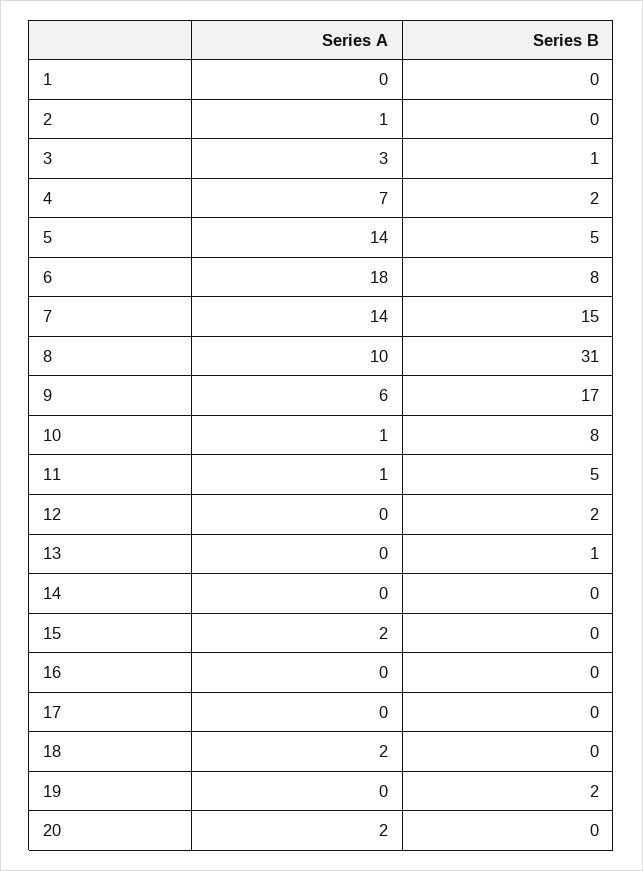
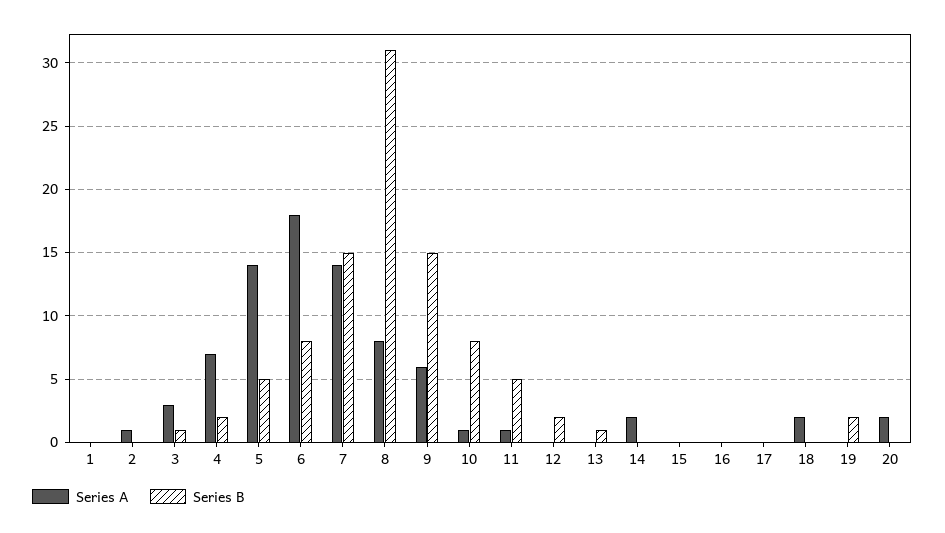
Series A, 8: 10 -> 8
Series B, 9: 17 -> 15
Series A, 14: 0 -> 2
Series A, 15: 2 -> 0

